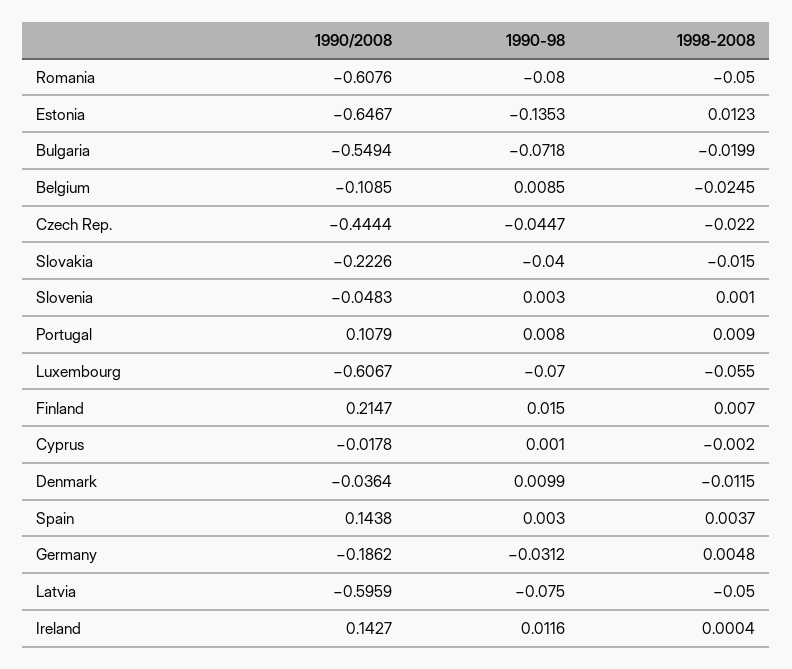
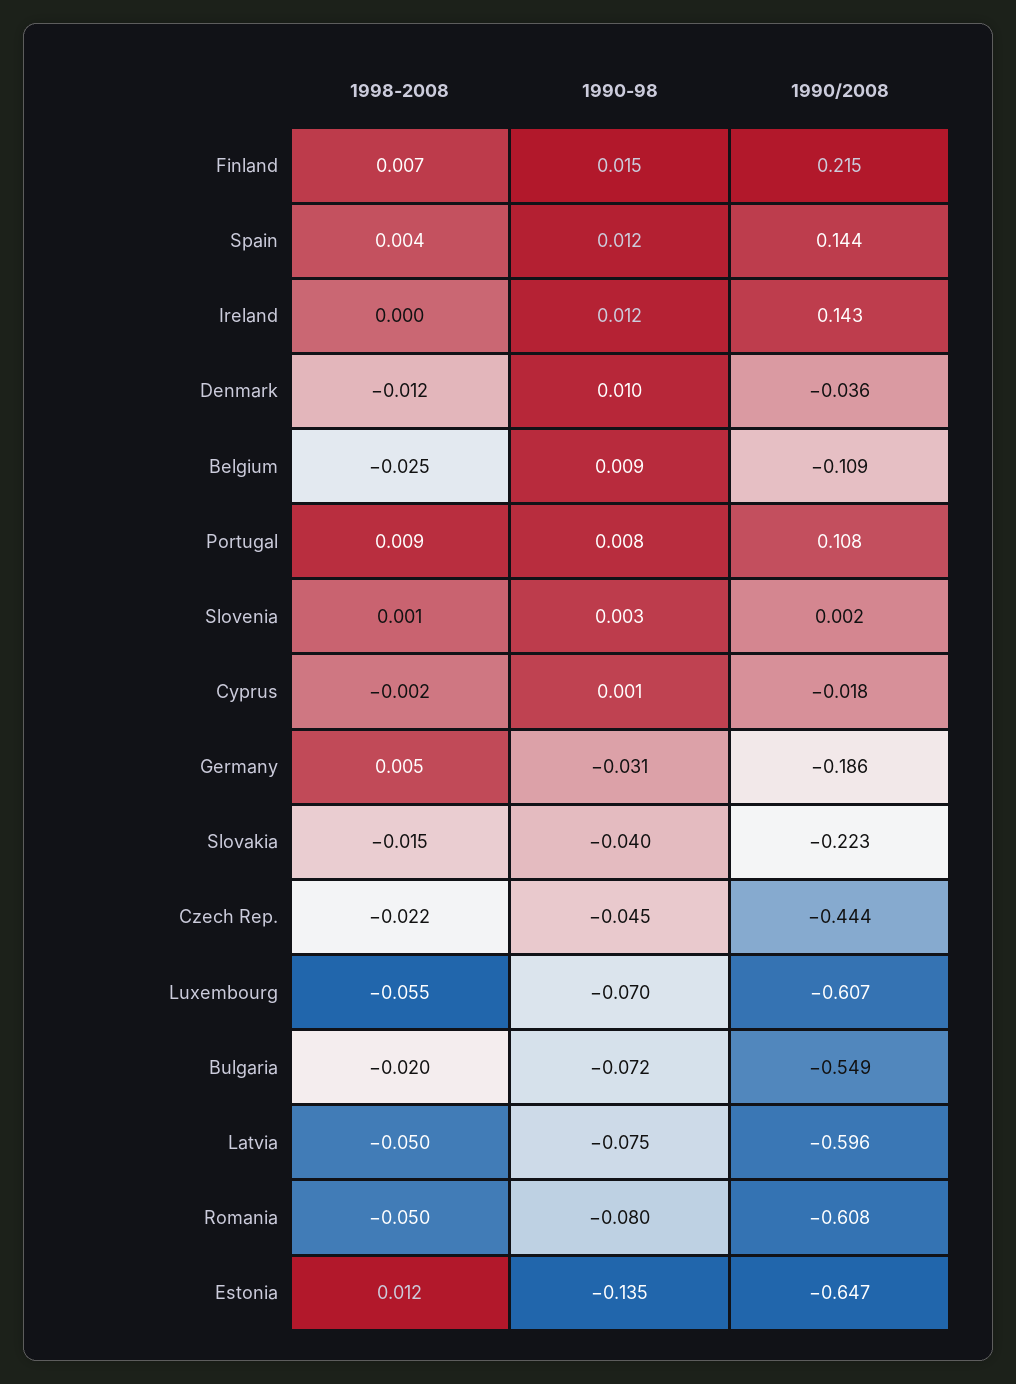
1990/2008, Slovenia: -0.0483 -> 0.002
1990-98, Spain: 0.003 -> 0.012

